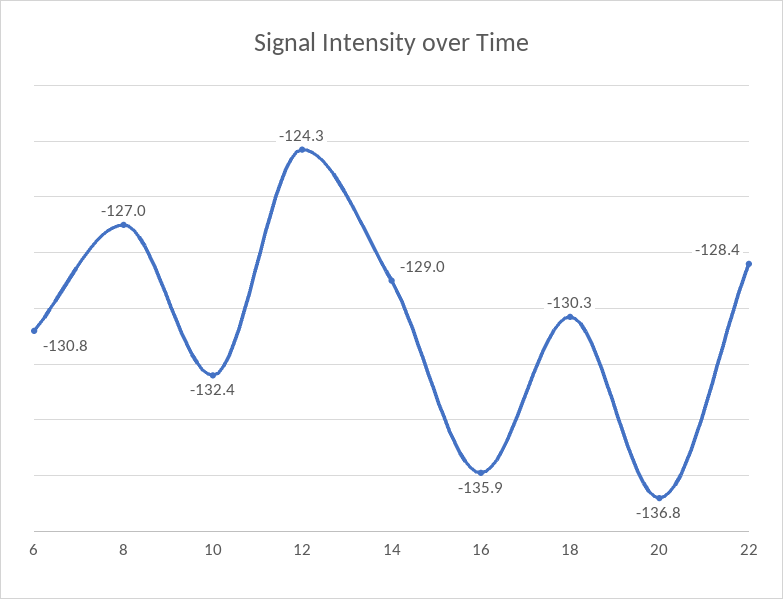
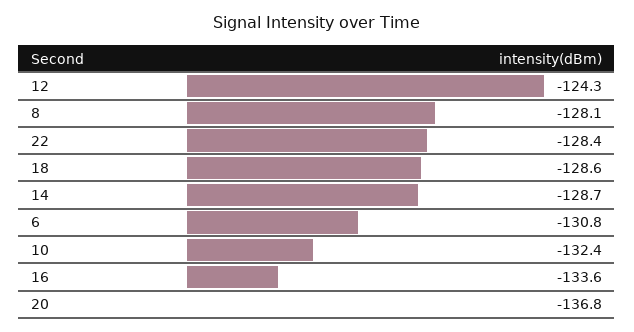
8: -127 -> -128.1
14: -129 -> -128.7
16: -135.9 -> -133.6
18: -130.3 -> -128.6

